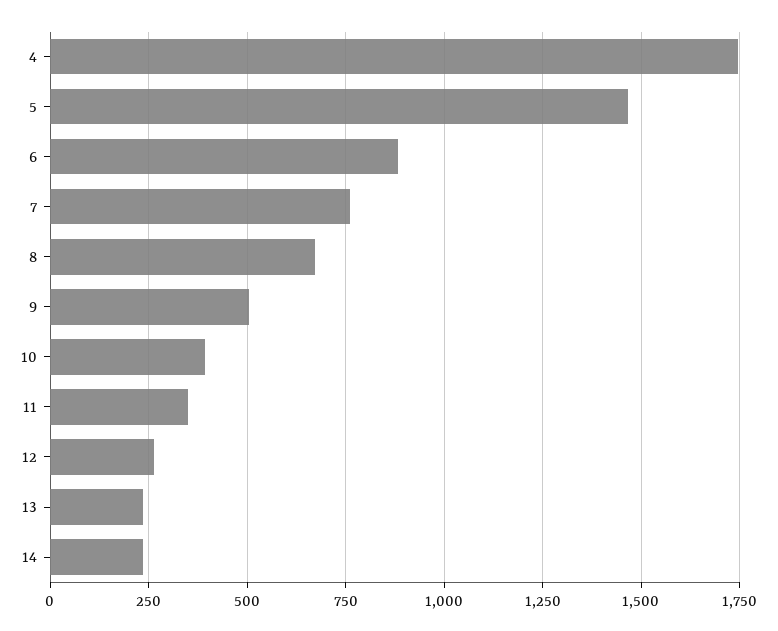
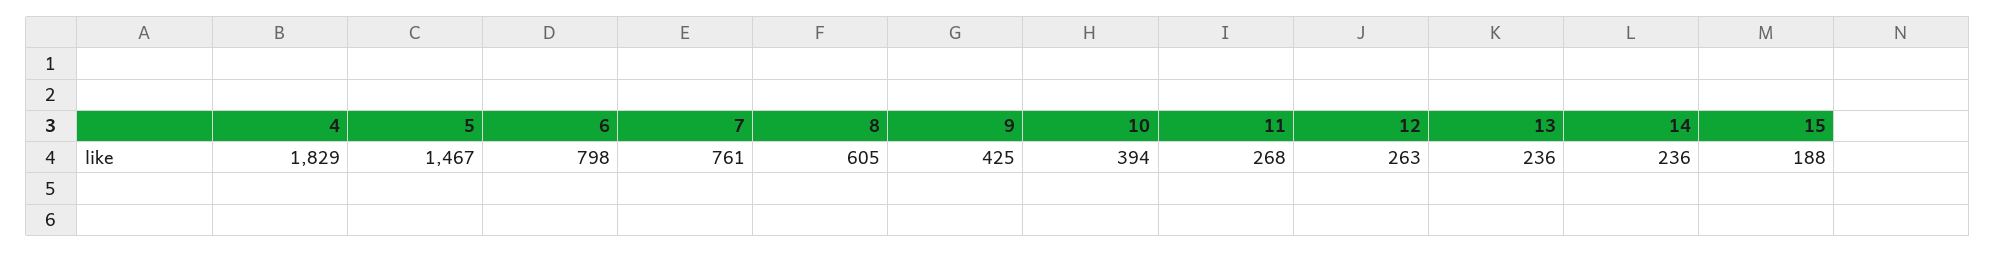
4: 1750 -> 1829
6: 875 -> 798
8: 675 -> 605
9: 500 -> 425
11: 350 -> 268
15: none -> 188

